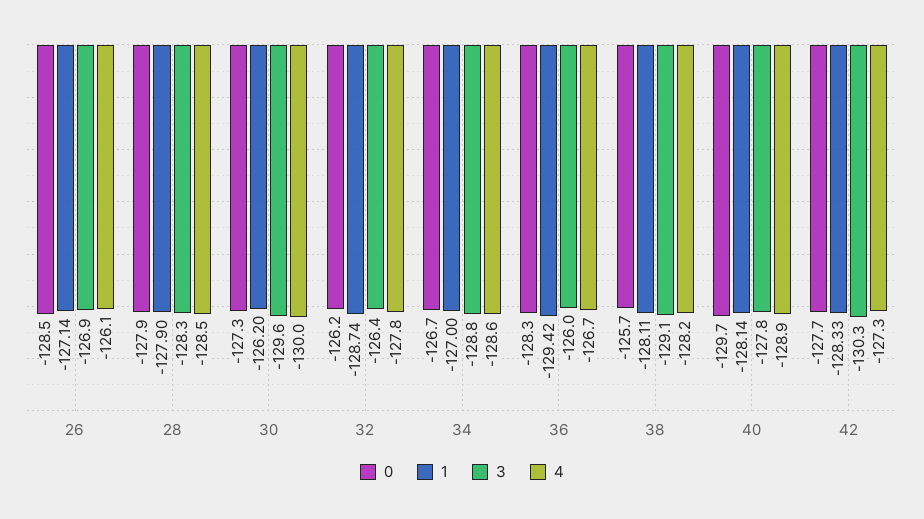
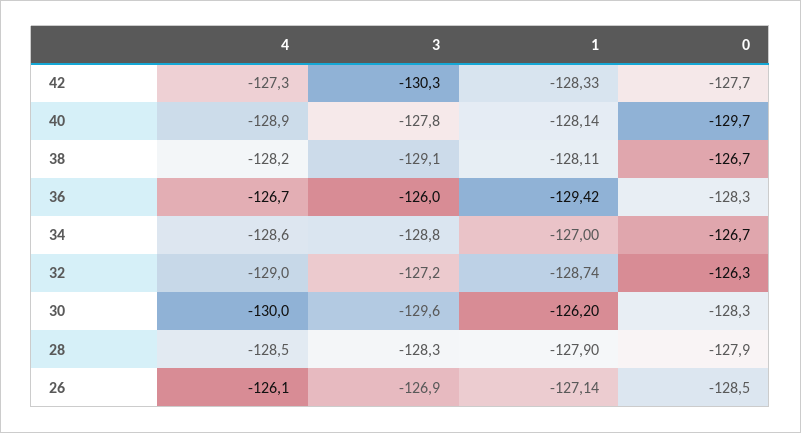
0, 30: -127.3 -> -128.3
0, 32: -126.2 -> -126.3
3, 32: -126.4 -> -127.2
4, 32: -127.8 -> -129
0, 38: -125.7 -> -126.7

